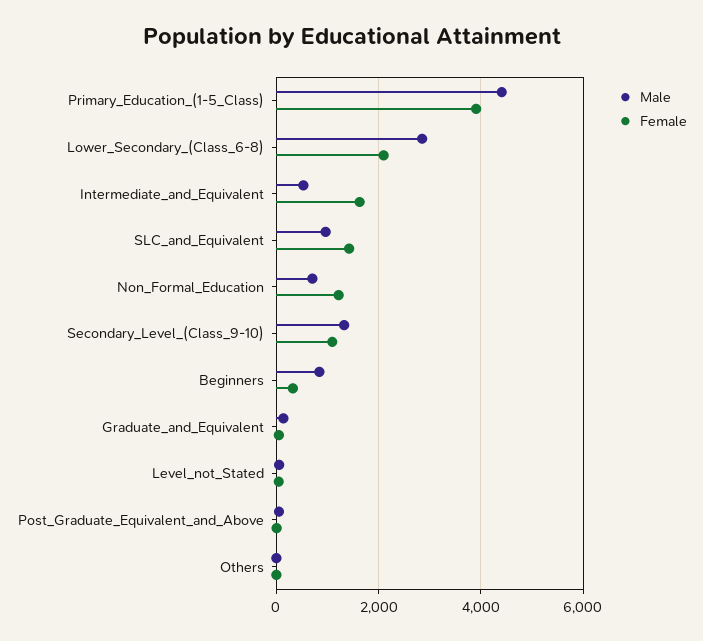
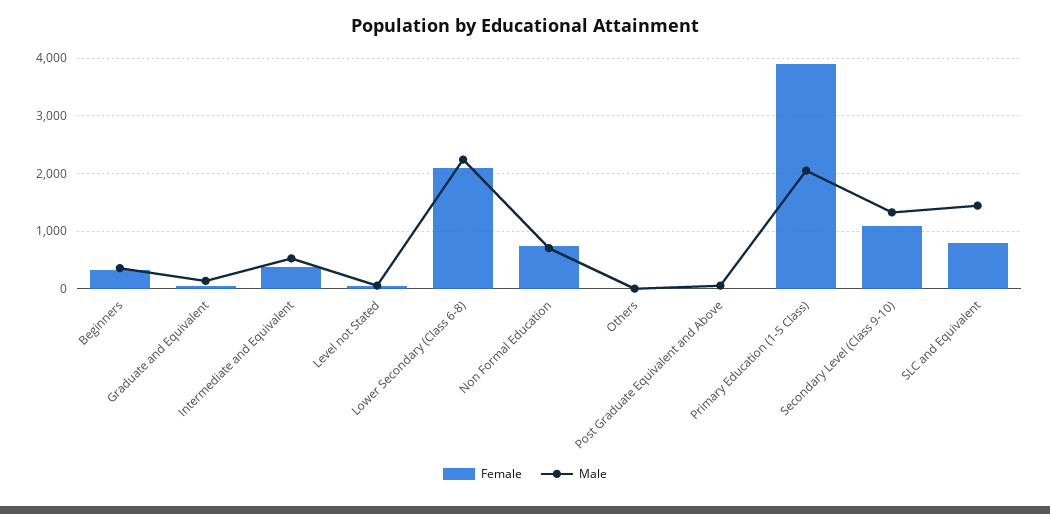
Male, Primary_Education_(1-5_Class): 4400 -> 2000
Male, Lower_Secondary_(Class_6-8): 2800 -> 2200
Female, Intermediate_and_Equivalent: 1600 -> 400
Male, SLC_and_Equivalent: 1000 -> 1400
Female, SLC_and_Equivalent: 1400 -> 800
Female, Non_Formal_Education: 1200 -> 800
Male, Beginners: 800 -> 400

